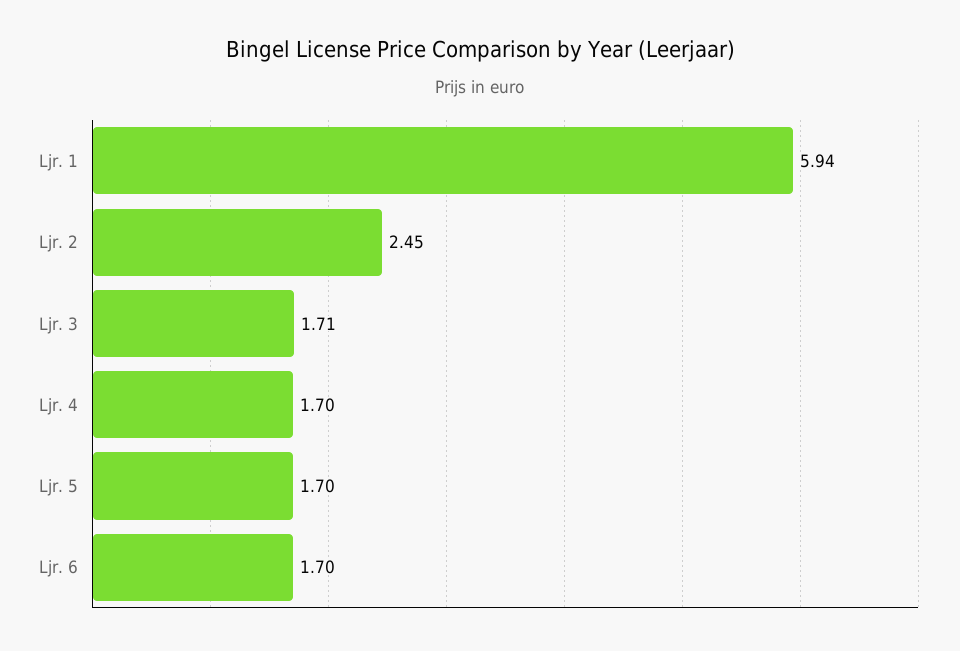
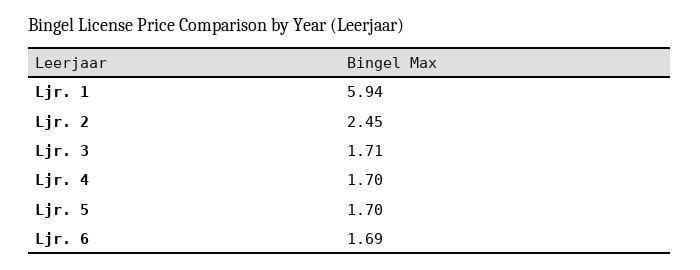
Ljr. 6: 1.7 -> 1.69

